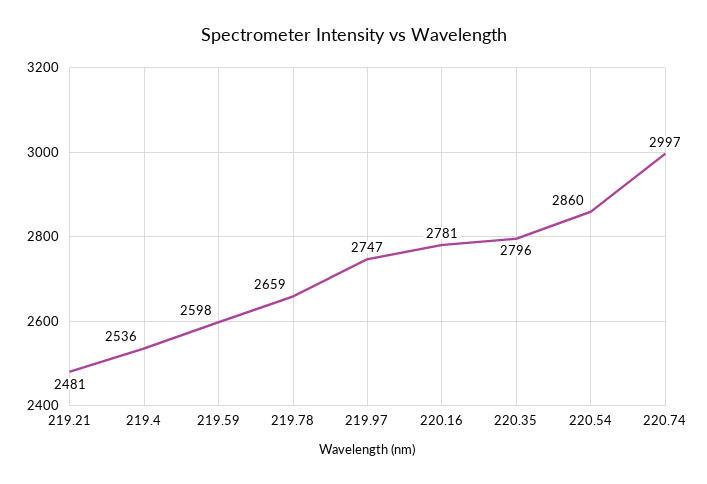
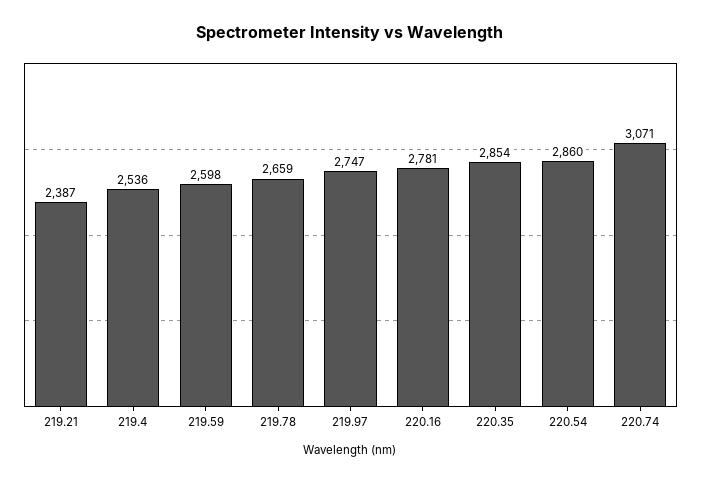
219.21: 2481 -> 2387
220.35: 2796 -> 2854
220.74: 2997 -> 3071

